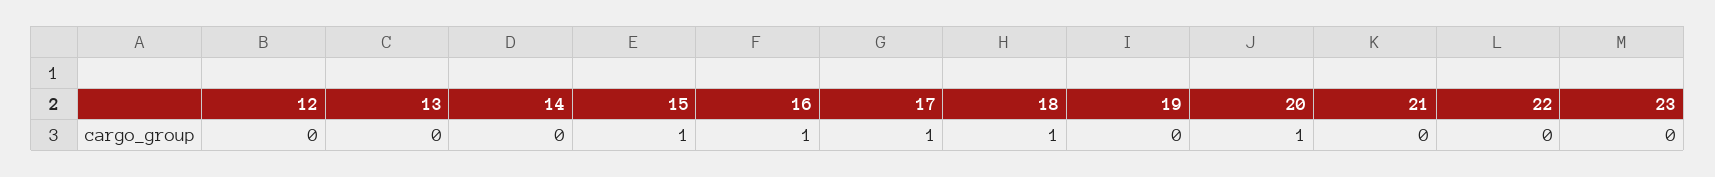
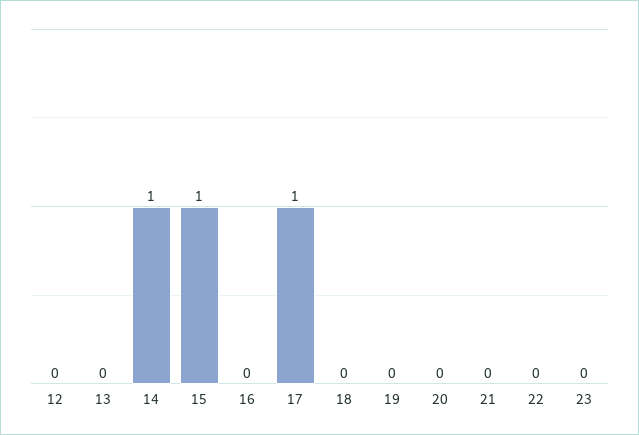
14: 0 -> 1
16: 1 -> 0
18: 1 -> 0
20: 1 -> 0

